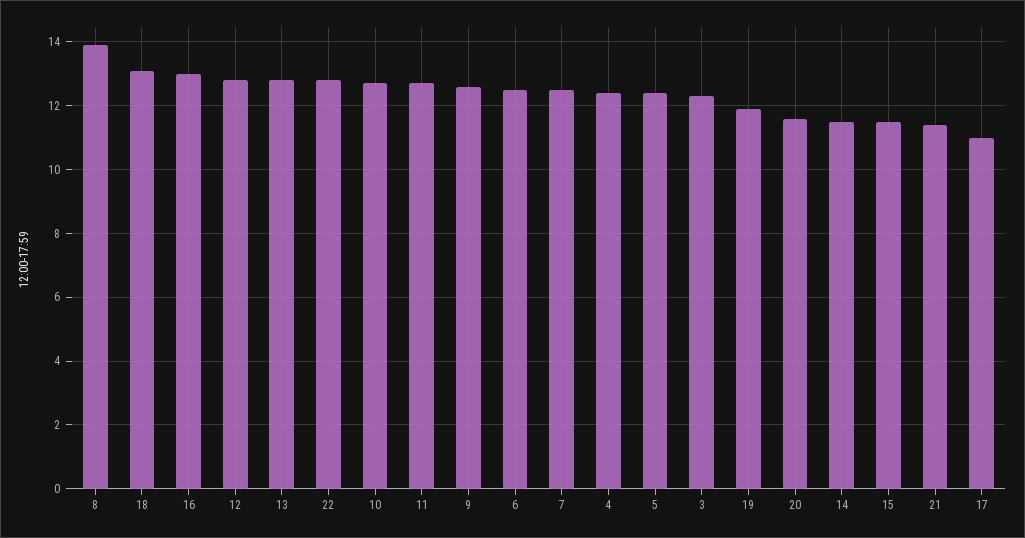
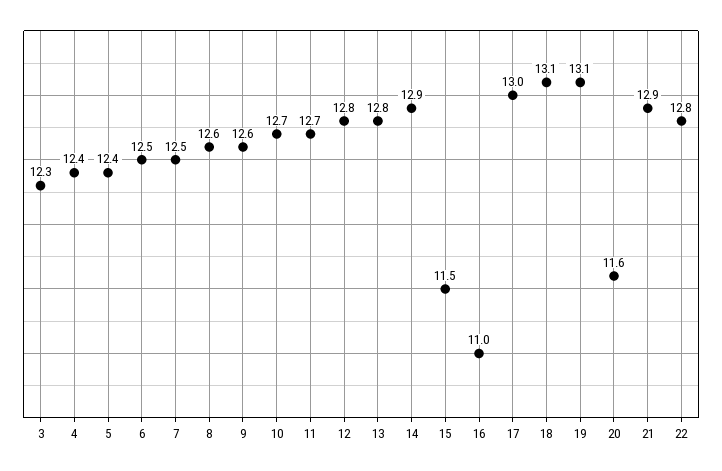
8: 14 -> 12.6
16: 13 -> 11
19: 12 -> 13.1
14: 11.5 -> 12.9
21: 11.5 -> 12.9
17: 11 -> 13

